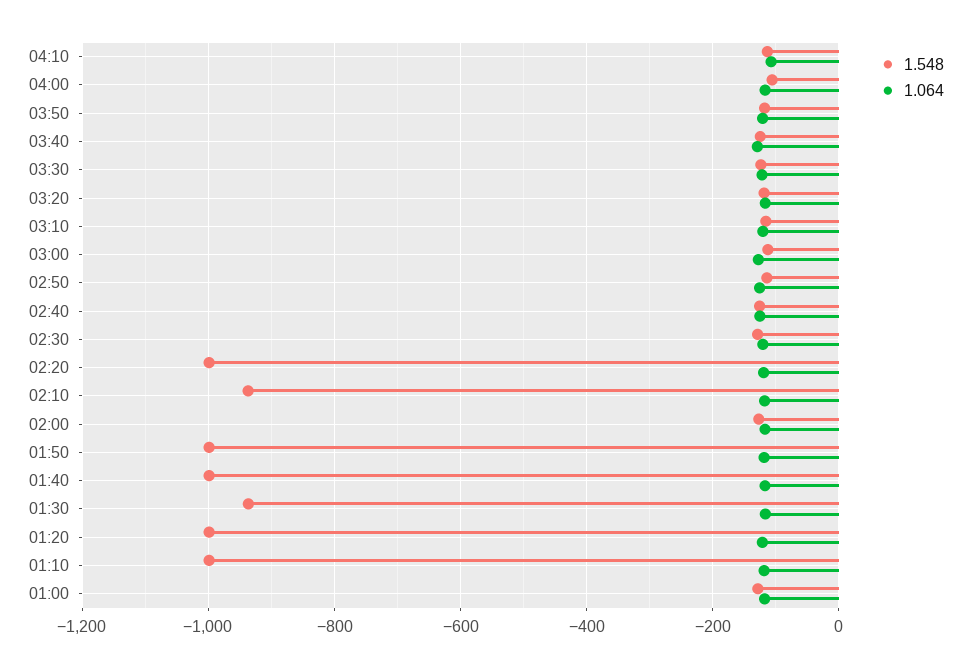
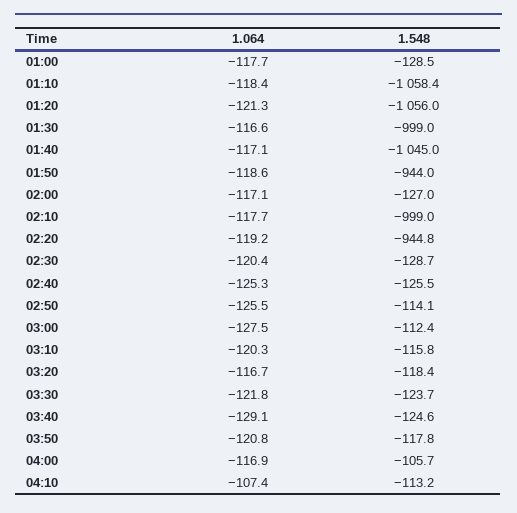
1.548, 02:20: -1000 -> -944.8
1.548, 02:10: -940 -> -999
1.548, 01:50: -1000 -> -944
1.548, 01:40: -1000 -> -1045
1.548, 01:30: -940 -> -999
1.548, 01:20: -1000 -> -1056
1.548, 01:10: -1000 -> -1058.4

